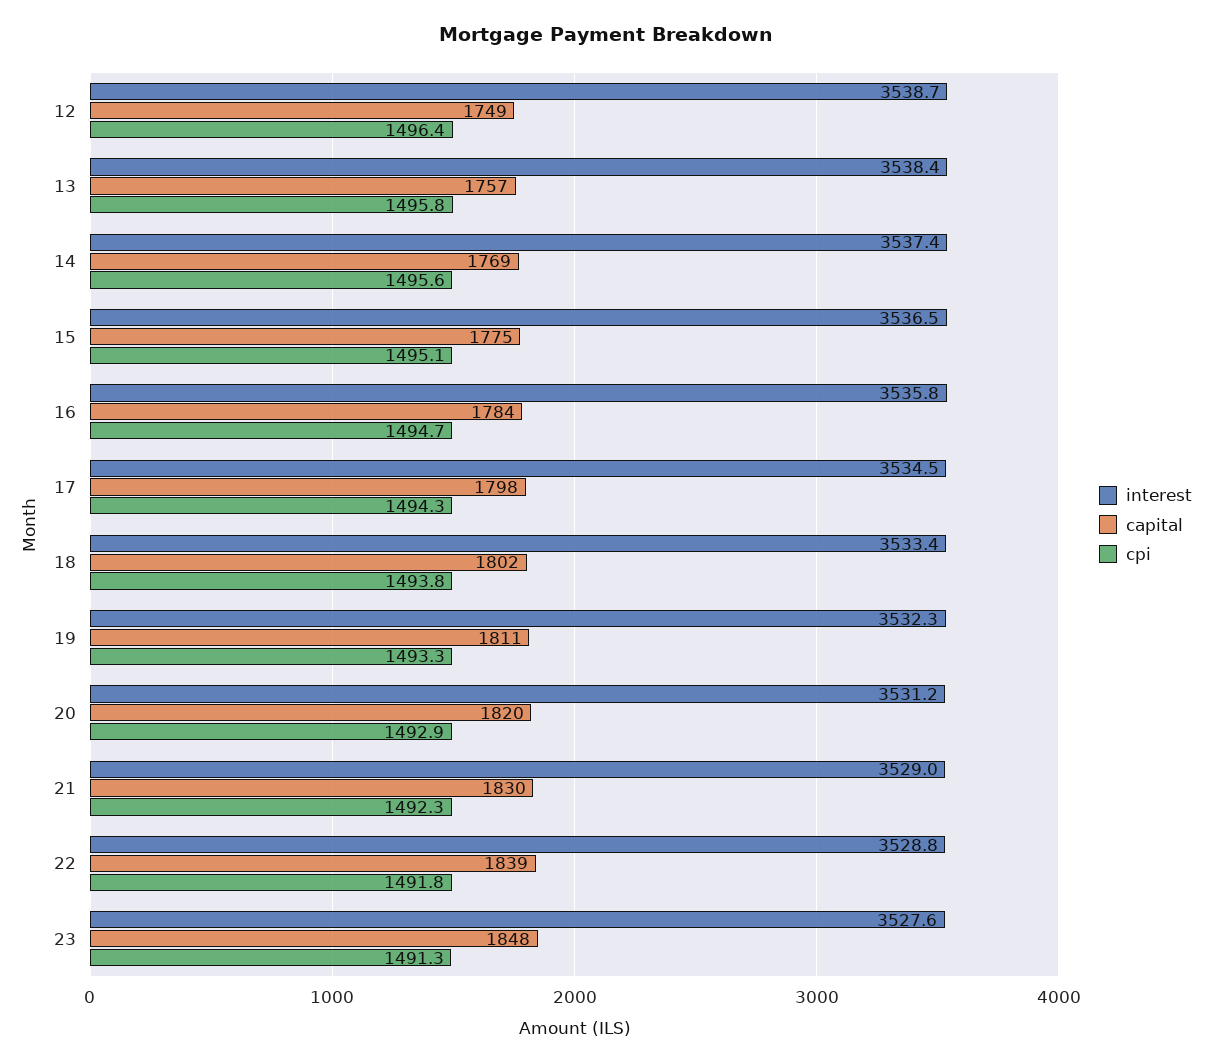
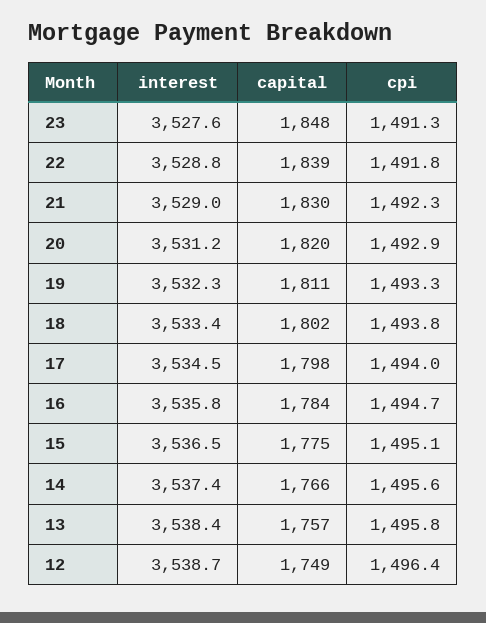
capital, 14: 1769 -> 1766
cpi, 17: 1494.3 -> 1494

